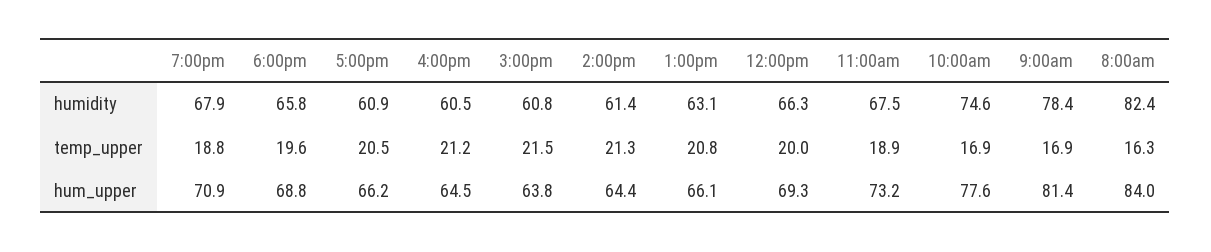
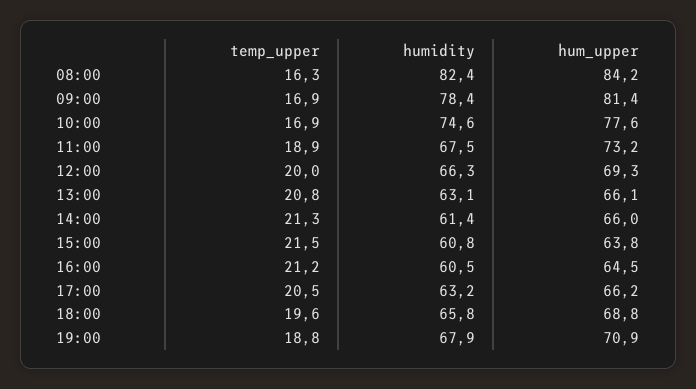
5:00pm, humidity: 60.9 -> 63.2
2:00pm, hum_upper: 64.4 -> 66
8:00am, hum_upper: 84 -> 84.2

